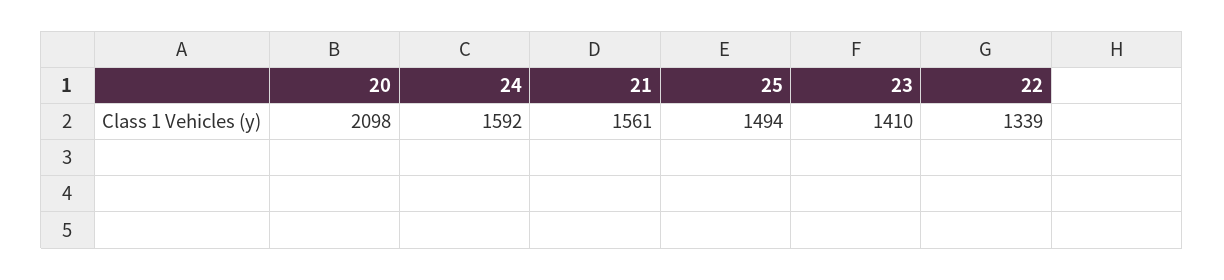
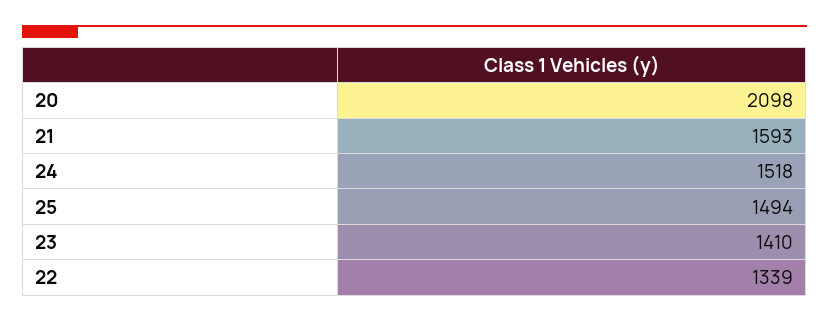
24: 1592 -> 1518
21: 1561 -> 1593

